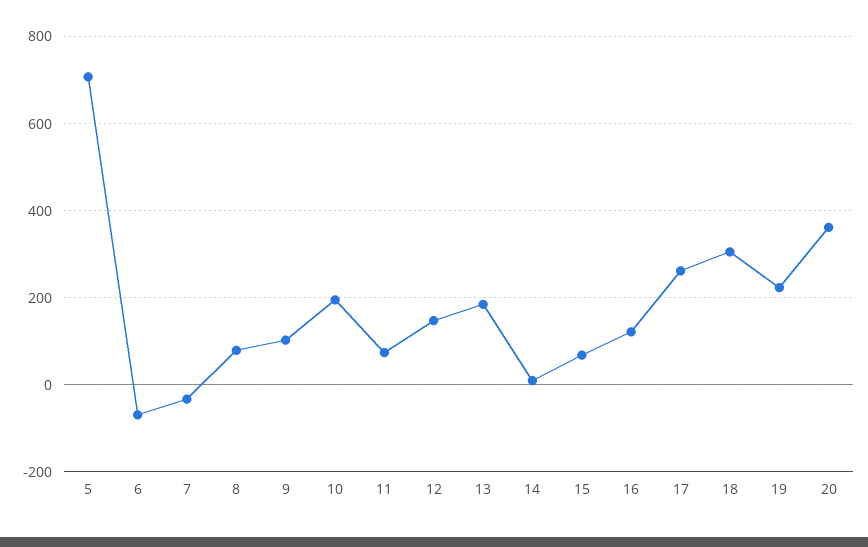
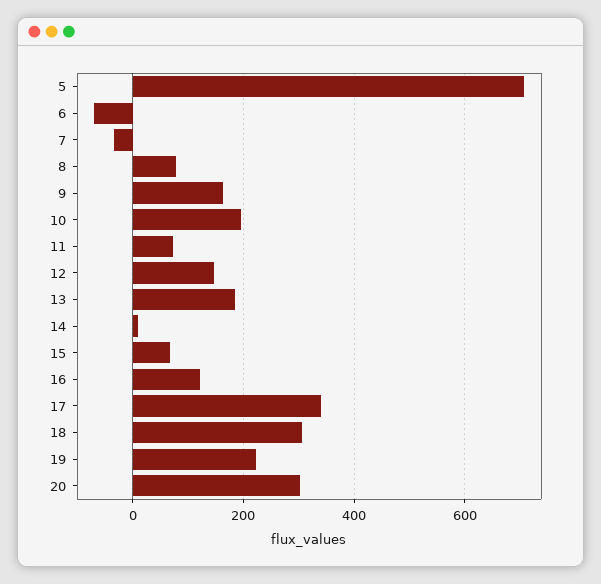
9: 100 -> 160
17: 260 -> 340
20: 360 -> 300

